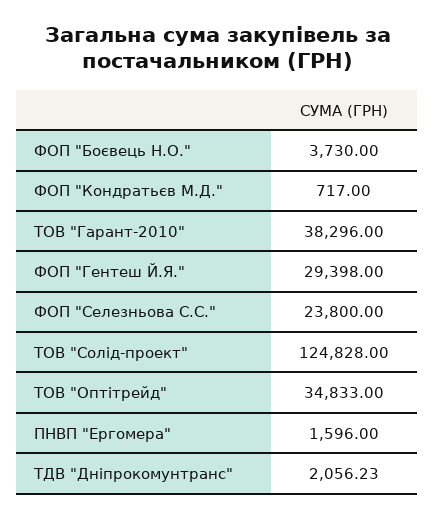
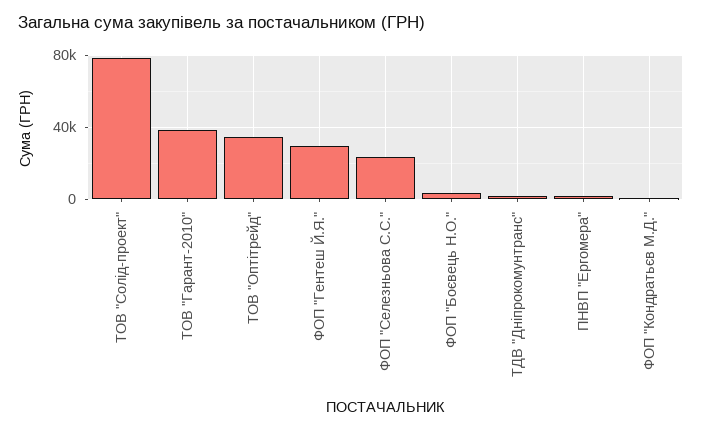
ТОВ "Солід-проект": 124828 -> 80000

